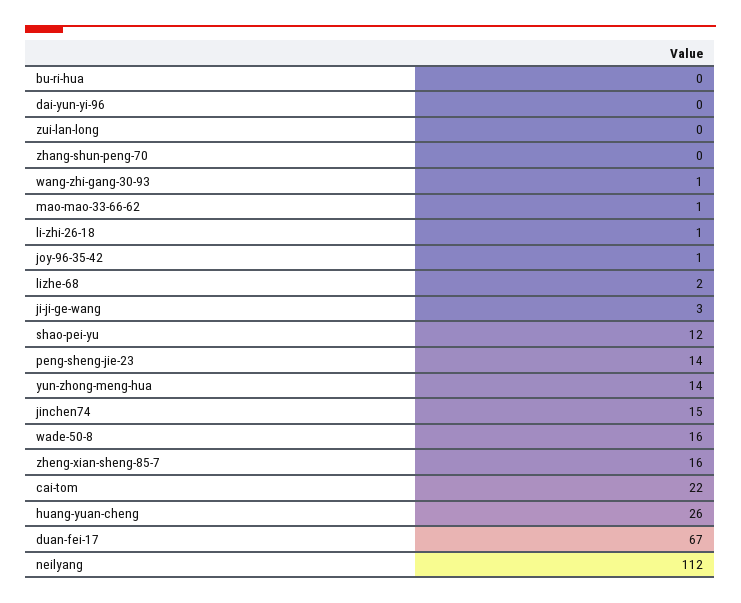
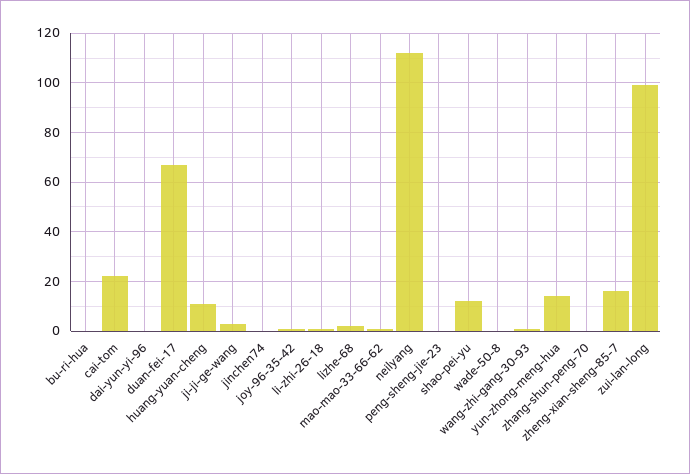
zui-lan-long: 0 -> 100
peng-sheng-jie-23: 14 -> 0
jinchen74: 15 -> 0
wade-50-8: 16 -> 0
huang-yuan-cheng: 26 -> 10

